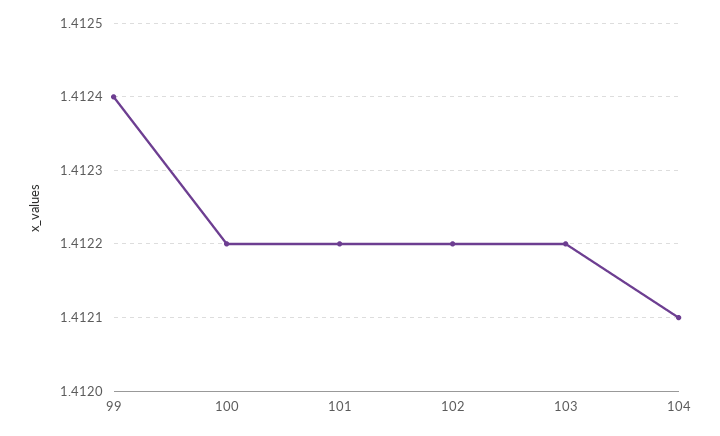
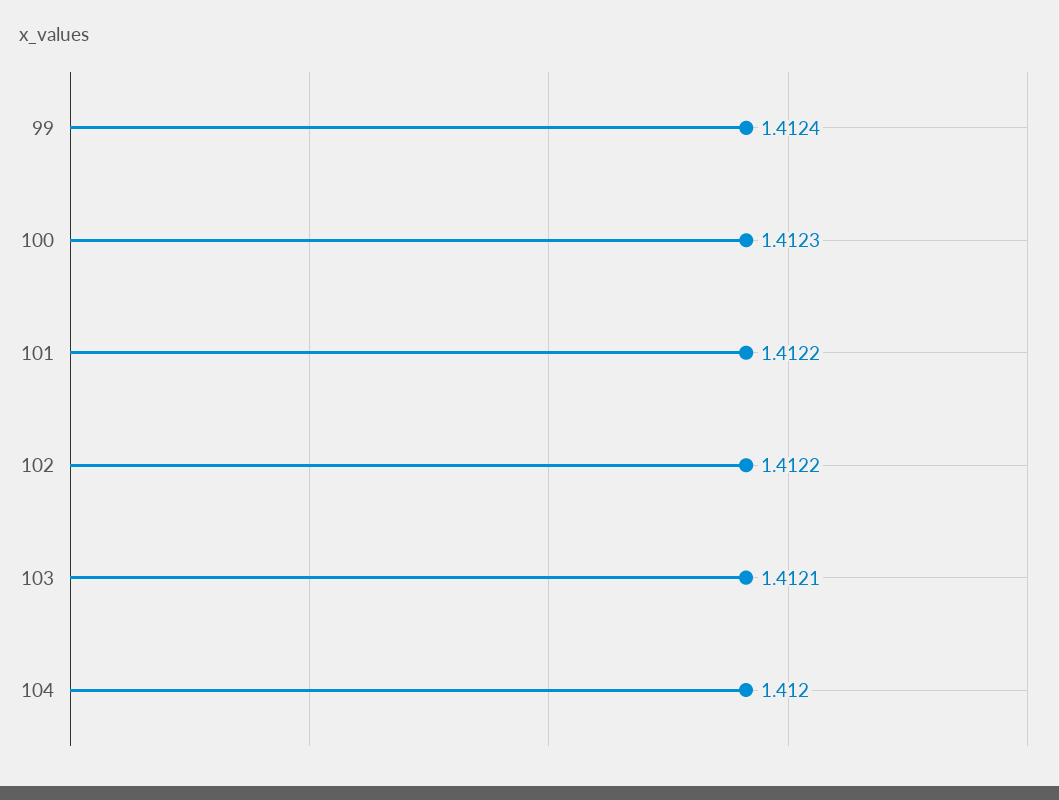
100: 1.4122 -> 1.4123
103: 1.4122 -> 1.4121
104: 1.4121 -> 1.412

